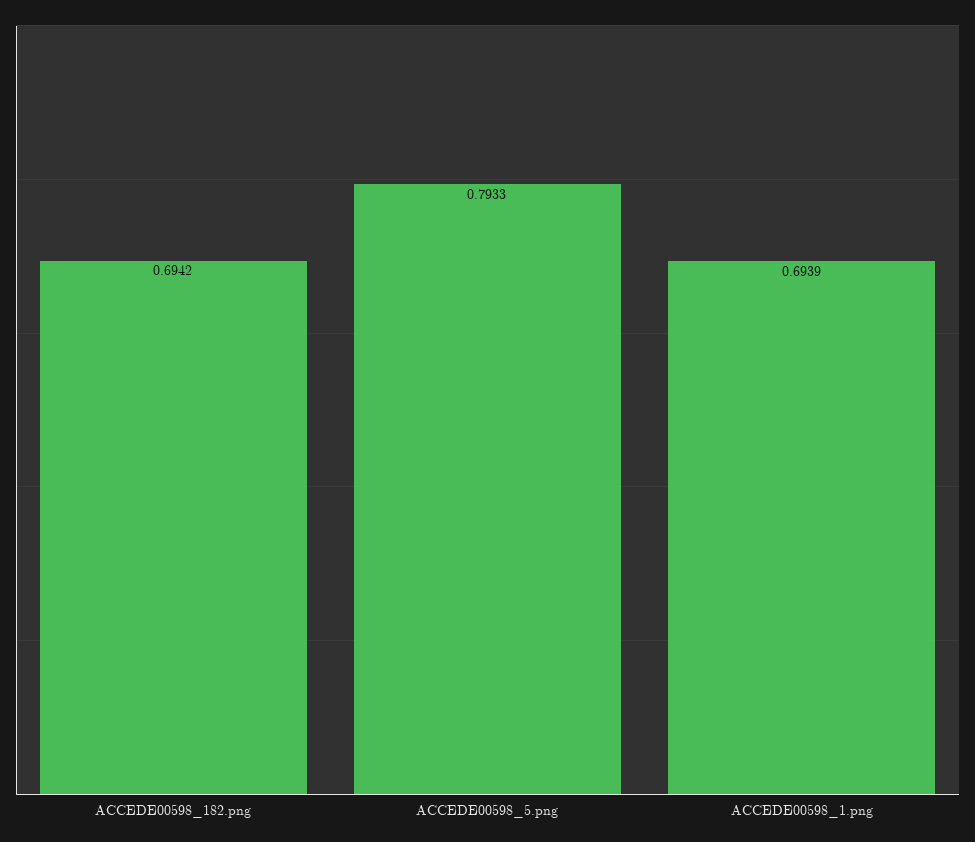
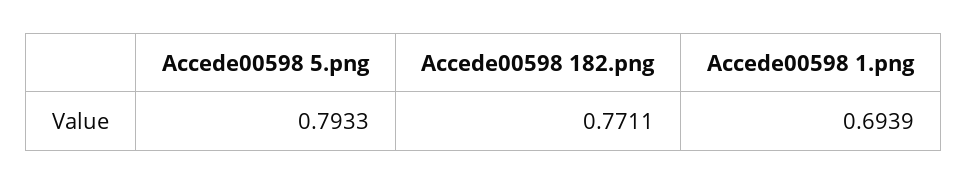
ACCEDE00598_182.png: 0.6942 -> 0.7711

